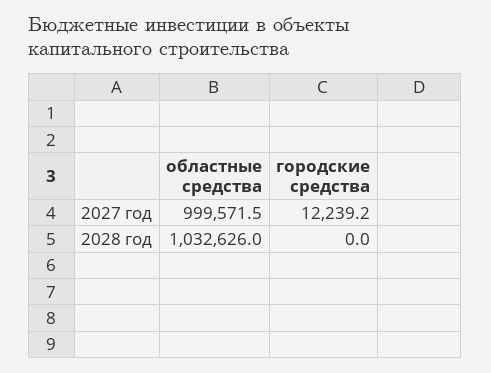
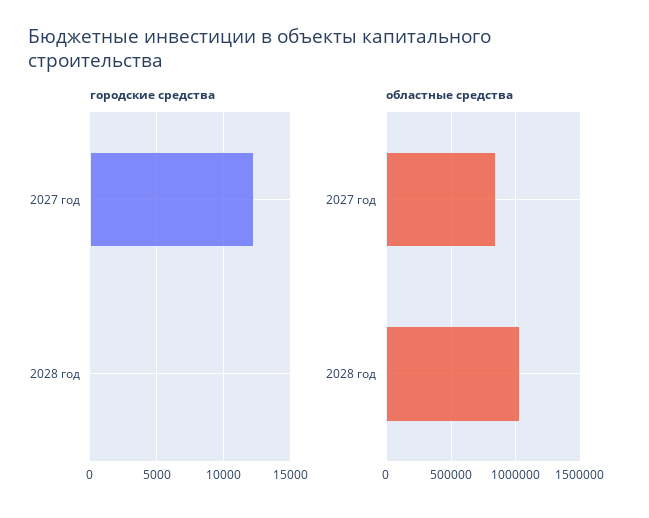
областные средства, 2027 год: 999571.5 -> 850000

